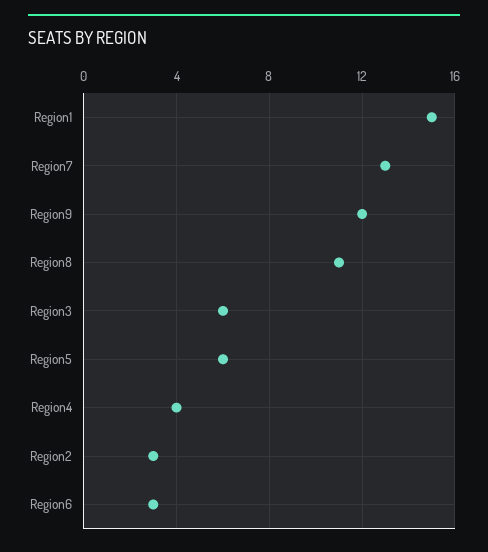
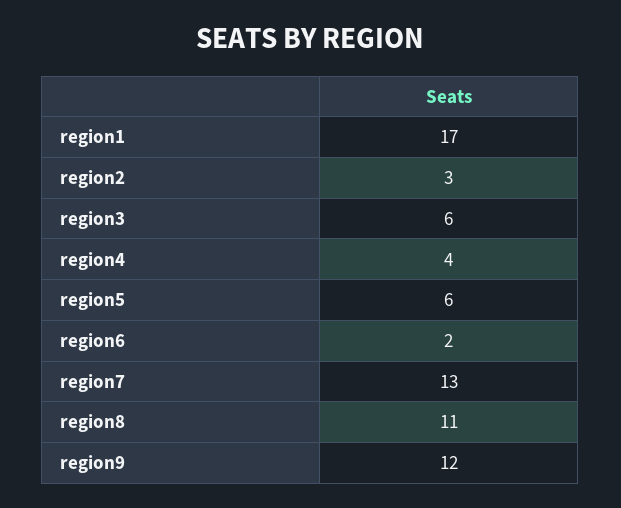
Region1: 15 -> 17
Region6: 3 -> 2

